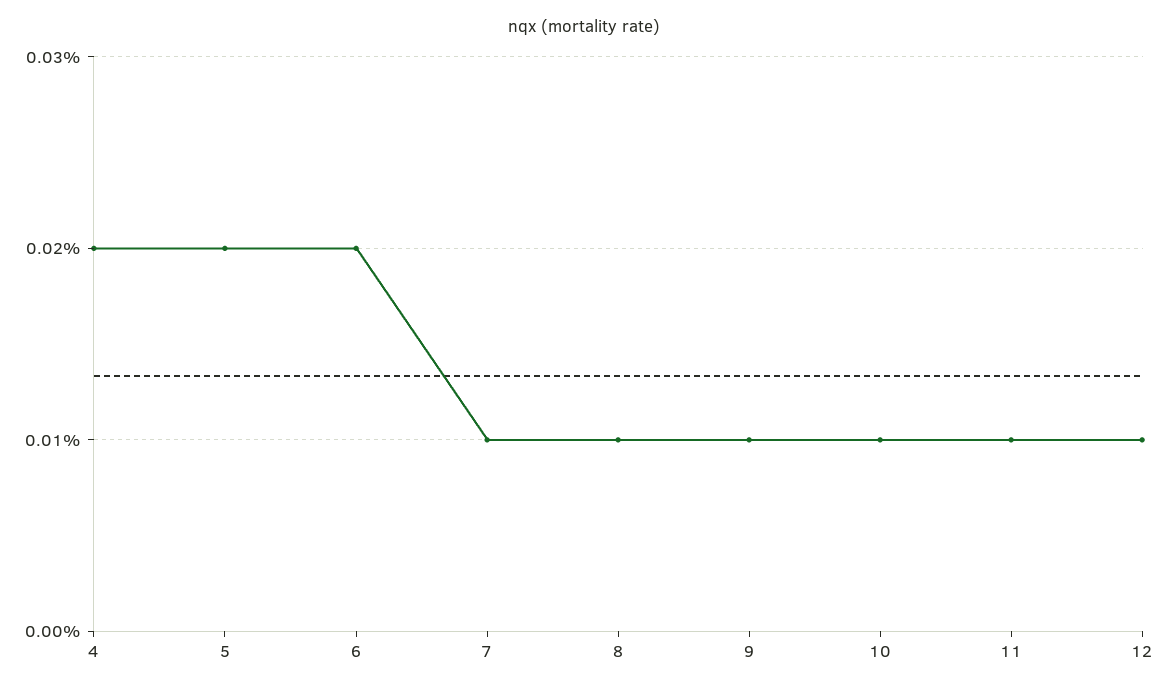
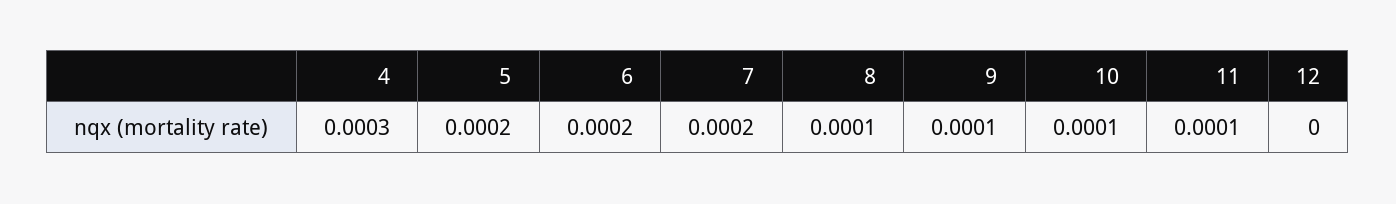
4: 0.0002 -> 0.0003
7: 0.0001 -> 0.0002
12: 0.0001 -> 0

